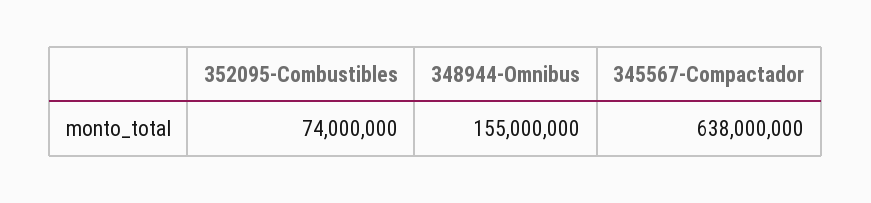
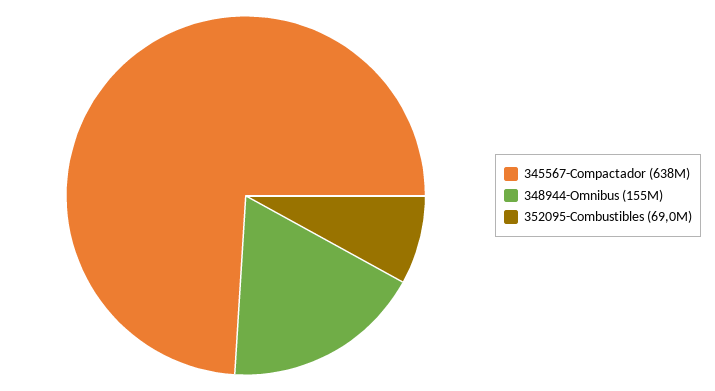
352095-Combustibles: 74000000 -> 69000000

